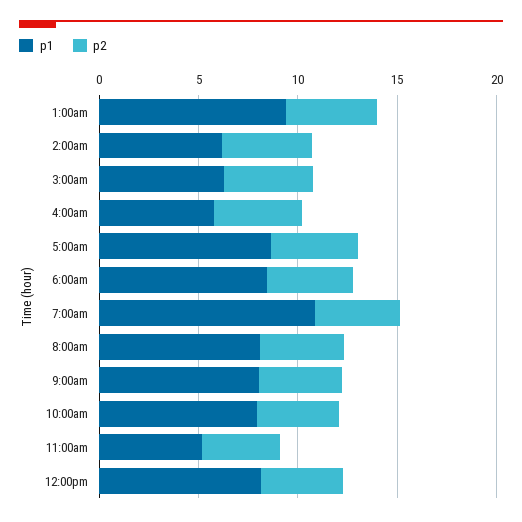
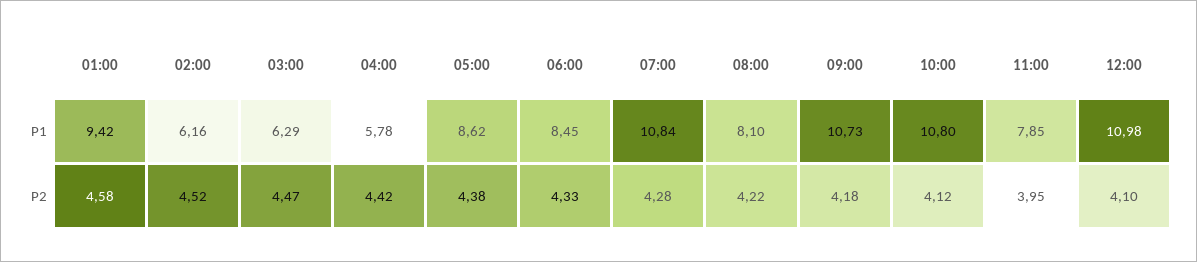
p1, 9:00am: 8 -> 10.73
p1, 10:00am: 8 -> 10.8
p1, 11:00am: 5 -> 7.85
p1, 12:00pm: 8 -> 10.98

